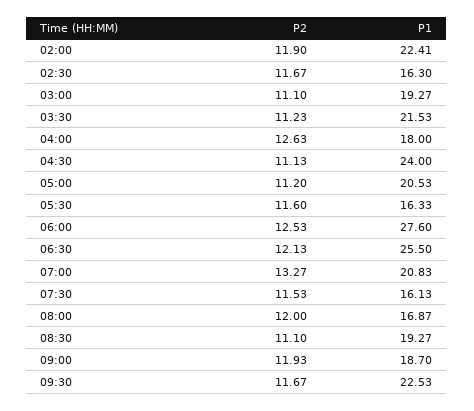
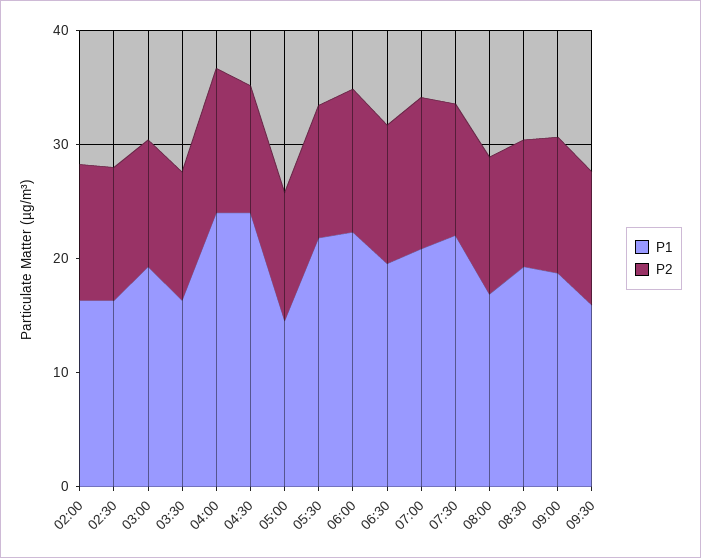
P1, 02:00: 22.41 -> 16
P1, 03:30: 21.53 -> 16
P1, 04:00: 18 -> 24
P1, 05:00: 20.53 -> 14
P1, 05:30: 16.33 -> 22
P1, 06:00: 27.6 -> 22
P1, 06:30: 25.5 -> 20
P1, 07:30: 16.13 -> 22
P1, 09:30: 22.53 -> 16

